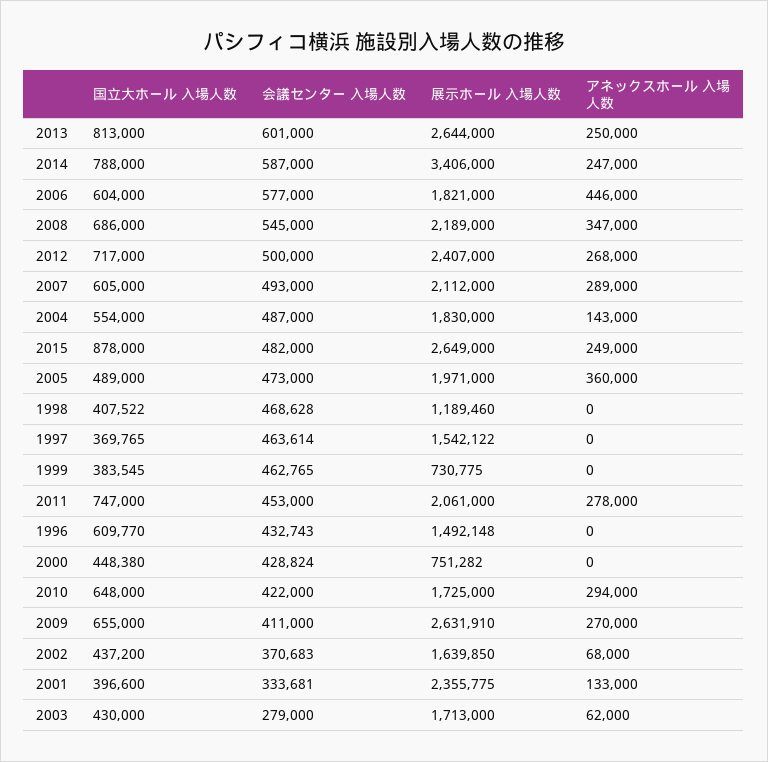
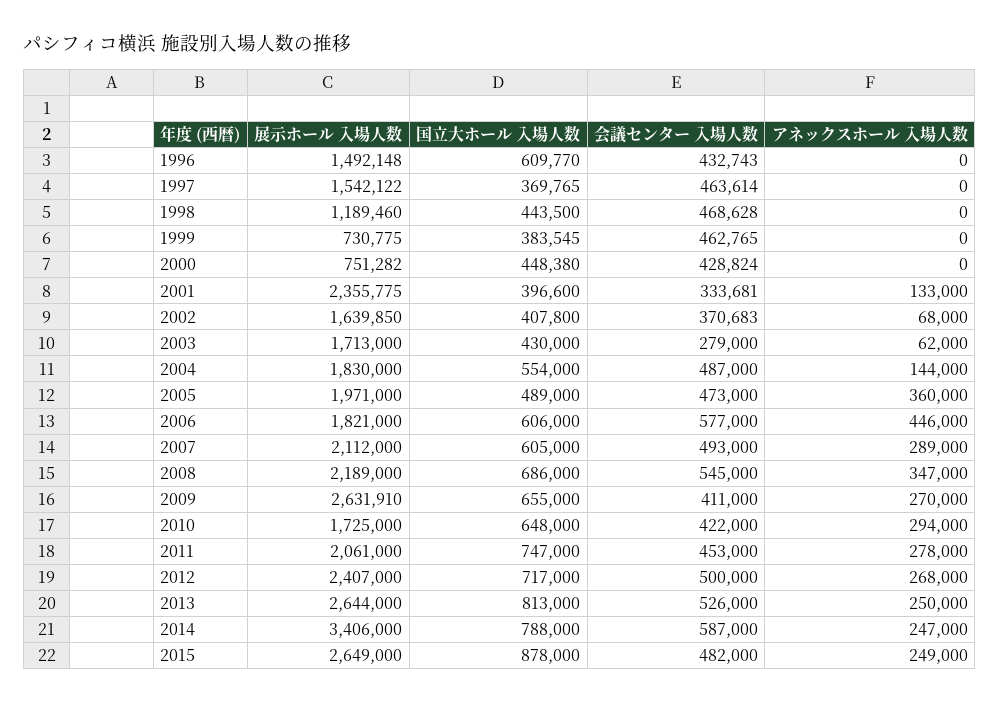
会議センター 入場人数, 2013: 601000 -> 526000
国立大ホール 入場人数, 2006: 604000 -> 606000
アネックスホール 入場人数, 2004: 143000 -> 144000
国立大ホール 入場人数, 1998: 407522 -> 443500
国立大ホール 入場人数, 2002: 437200 -> 407800

